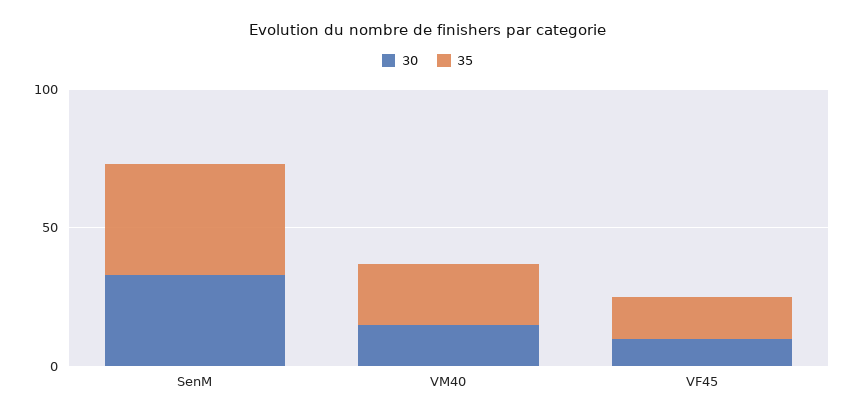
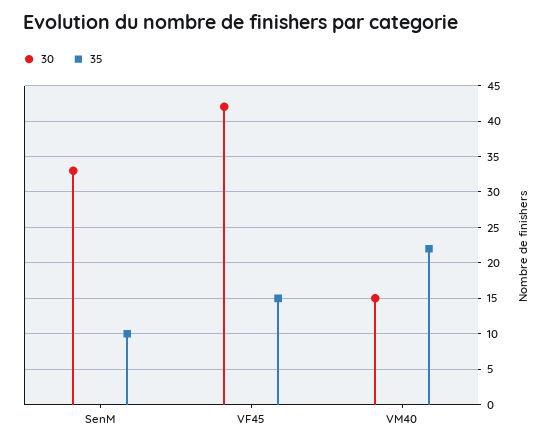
35, SenM: 40 -> 10
30, VF45: 10 -> 42

